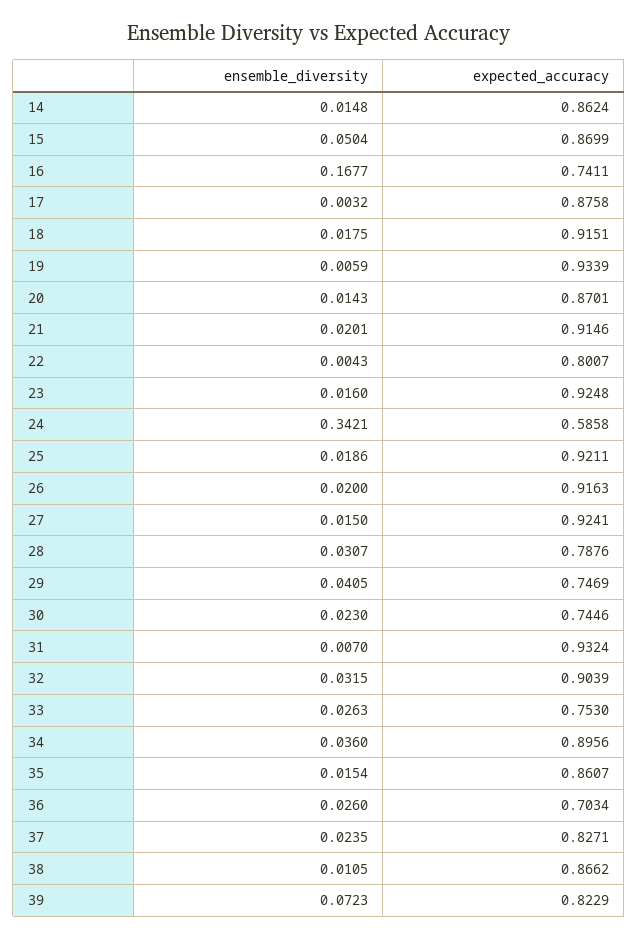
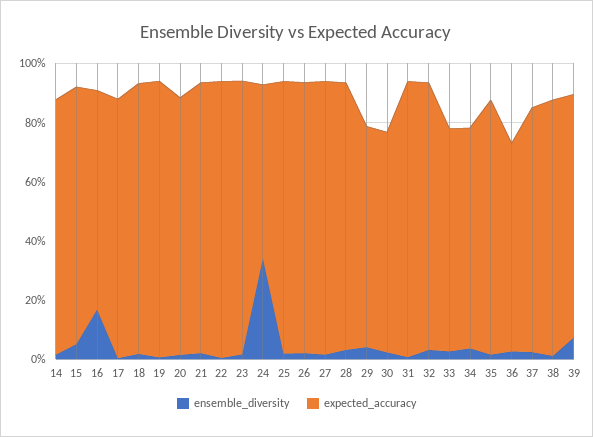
expected_accuracy, 22: 0.8007 -> 0.95
expected_accuracy, 28: 0.7876 -> 0.9
expected_accuracy, 34: 0.8956 -> 0.75

